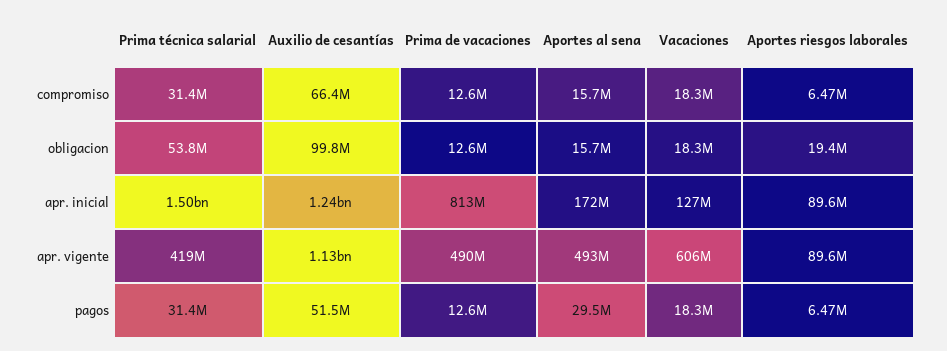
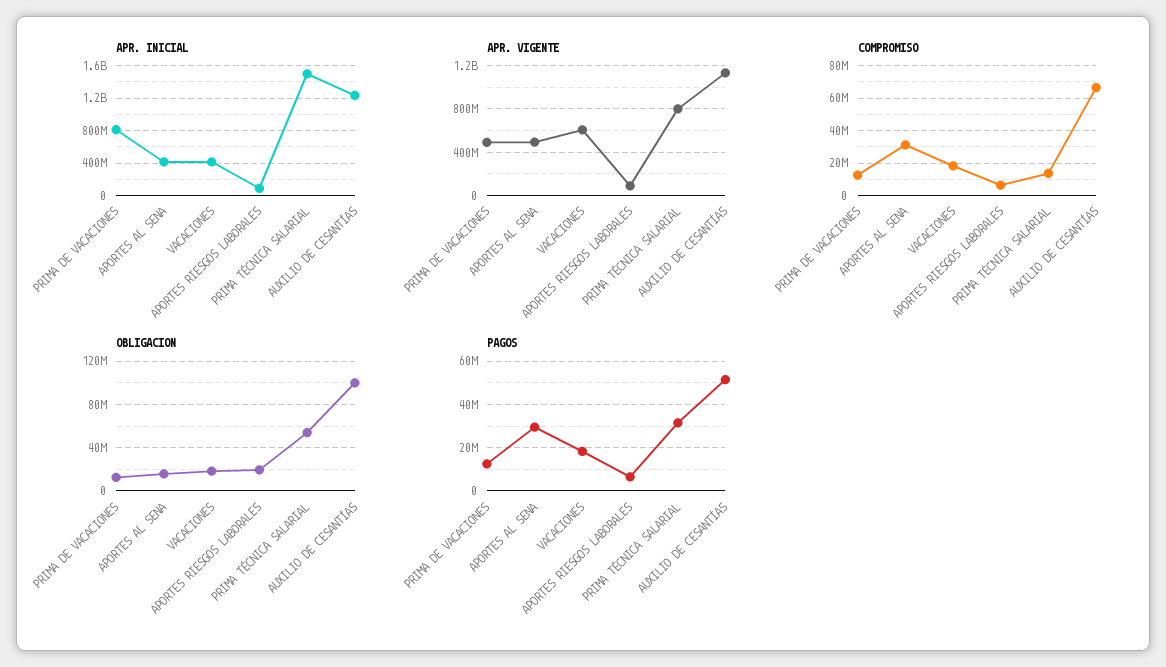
compromiso, Prima técnica salarial: 31400000 -> 15000000
compromiso, Aportes al sena: 15700000 -> 30000000
apr. inicial, Aportes al sena: 172000000 -> 400000000
apr. inicial, Vacaciones: 127000000 -> 400000000
apr. vigente, Prima técnica salarial: 419000000 -> 800000000

